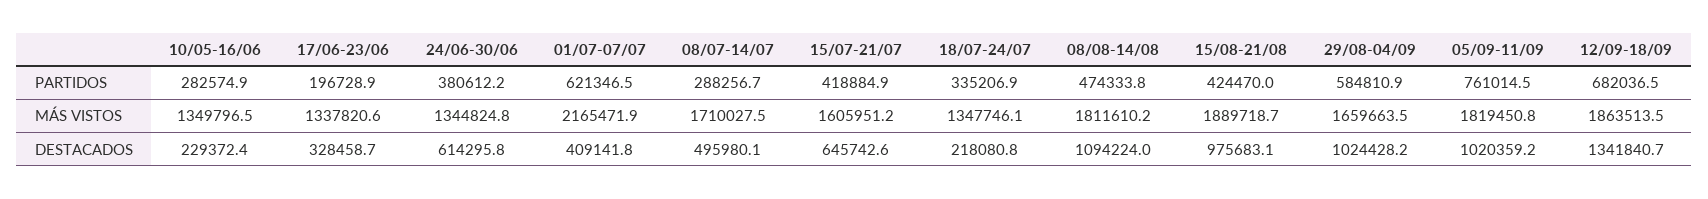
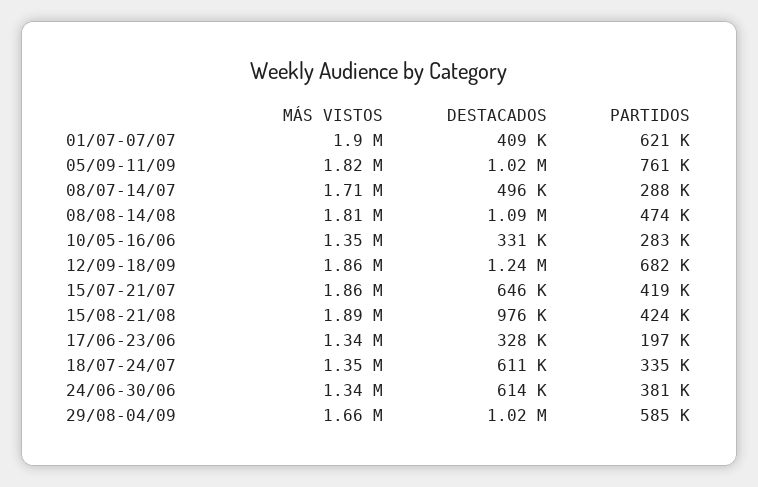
01/07-07/07, MÁS VISTOS: 2165471.9 -> 1900000
15/07-21/07, MÁS VISTOS: 1605951.2 -> 1860000
10/05-16/06, DESTACADOS: 229372.4 -> 331000
18/07-24/07, DESTACADOS: 218080.8 -> 611000
12/09-18/09, DESTACADOS: 1341840.7 -> 1240000

